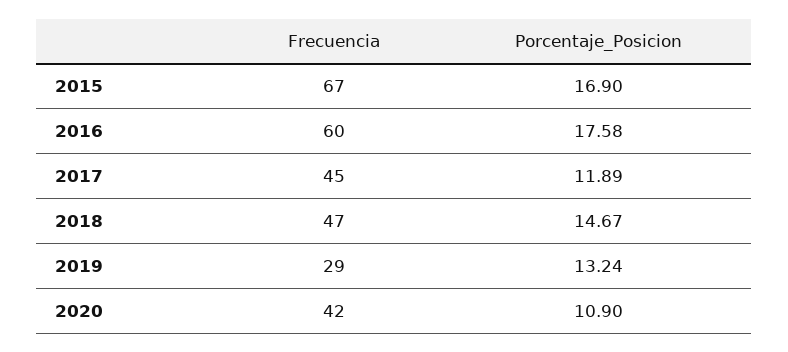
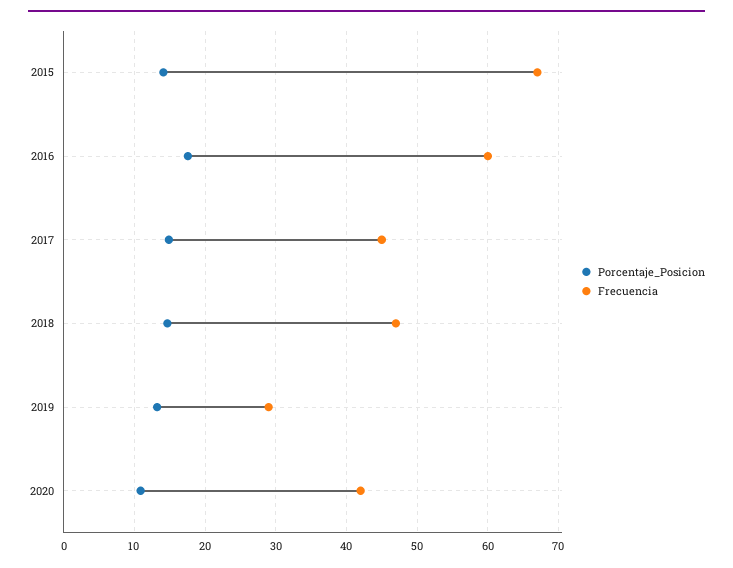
Porcentaje_Posicion, 2015: 16.9 -> 14
Porcentaje_Posicion, 2017: 11.89 -> 15

